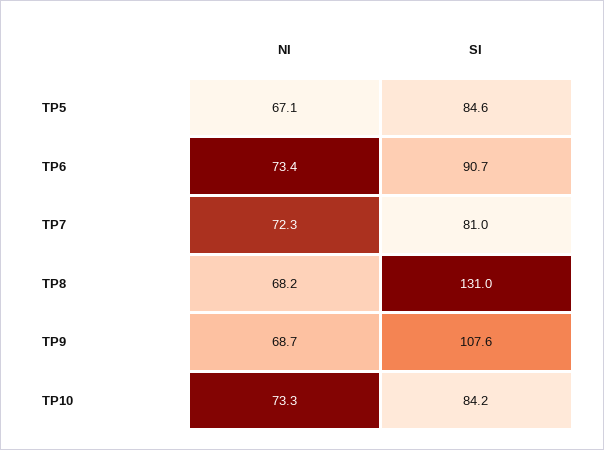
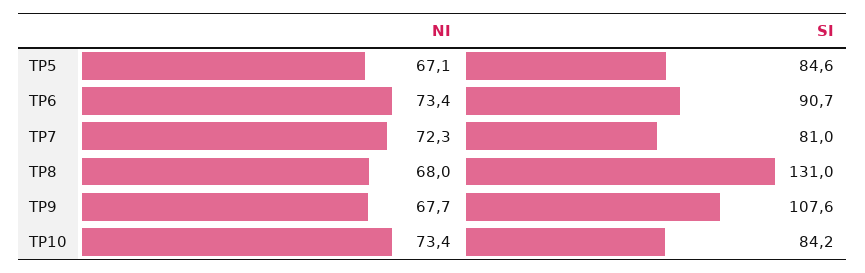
NI, TP8: 68.2 -> 68
NI, TP9: 68.7 -> 67.7
NI, TP10: 73.3 -> 73.4

